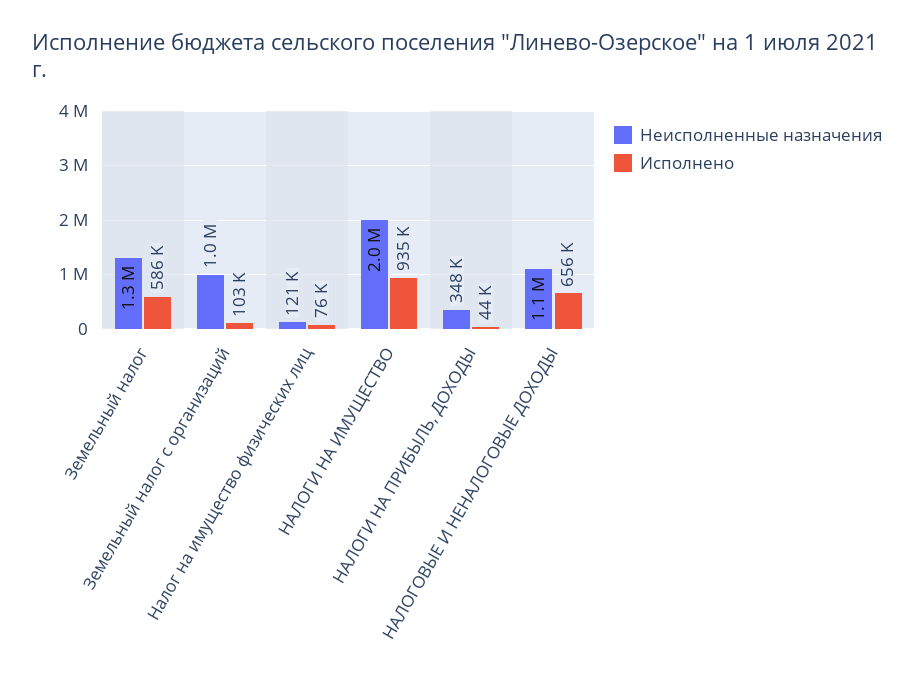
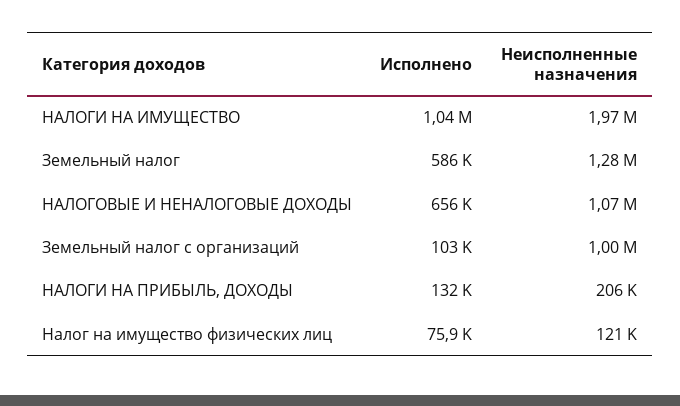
Исполнено, НАЛОГИ НА ИМУЩЕСТВО: 935000 -> 1040000
Неисполненные назначения, НАЛОГИ НА ПРИБЫЛЬ, ДОХОДЫ: 348000 -> 206000
Исполнено, НАЛОГИ НА ПРИБЫЛЬ, ДОХОДЫ: 44000 -> 132000

